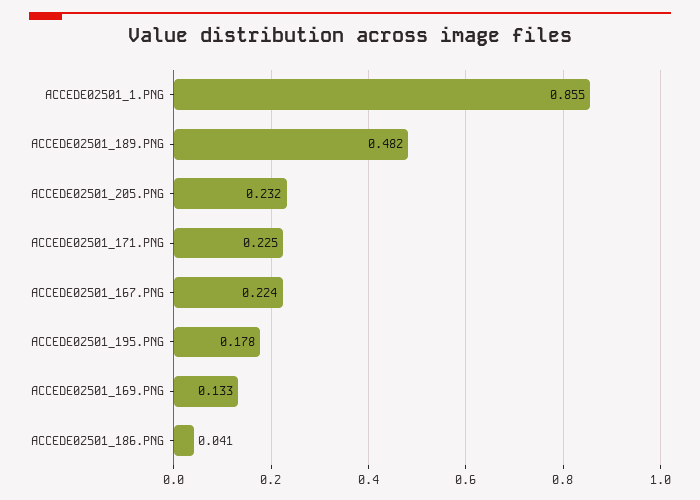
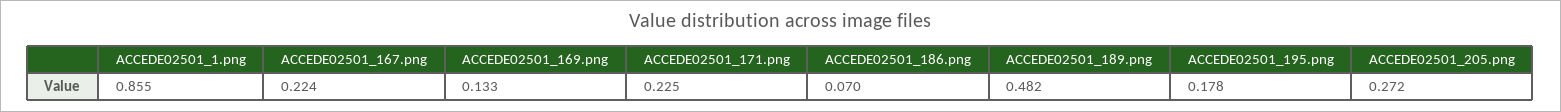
ACCEDE02501_205.PNG: 0.232 -> 0.272
ACCEDE02501_186.PNG: 0.041 -> 0.07

